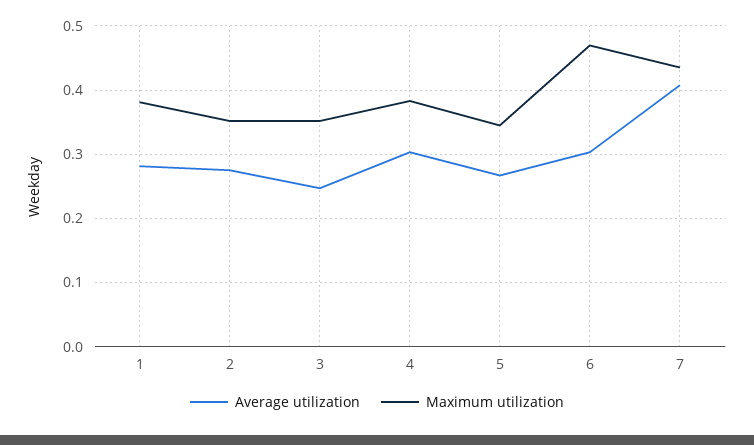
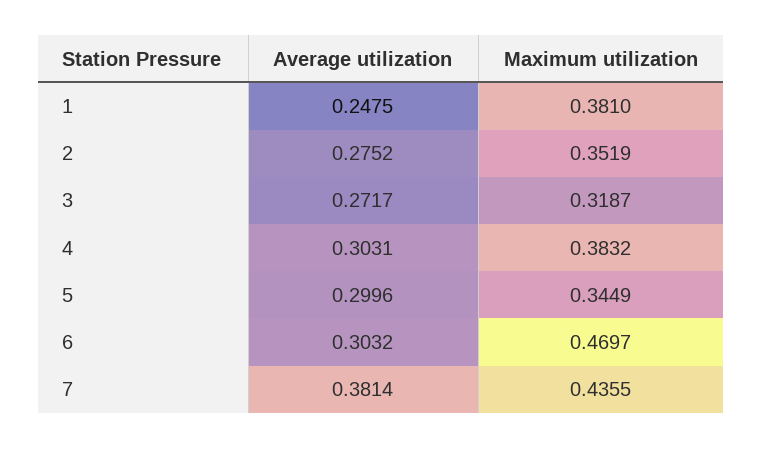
Average utilization, 1: 0.28 -> 0.2475
Average utilization, 3: 0.25 -> 0.2717
Maximum utilization, 3: 0.35 -> 0.3187
Average utilization, 5: 0.27 -> 0.2996
Average utilization, 7: 0.41 -> 0.3814

